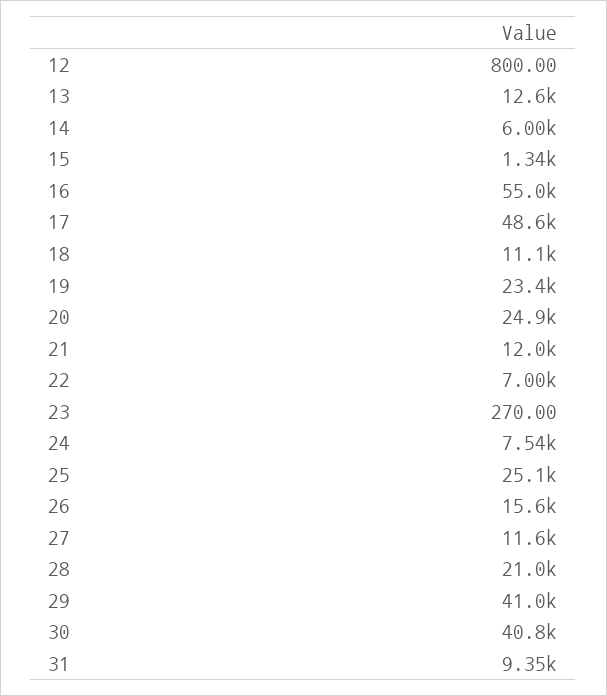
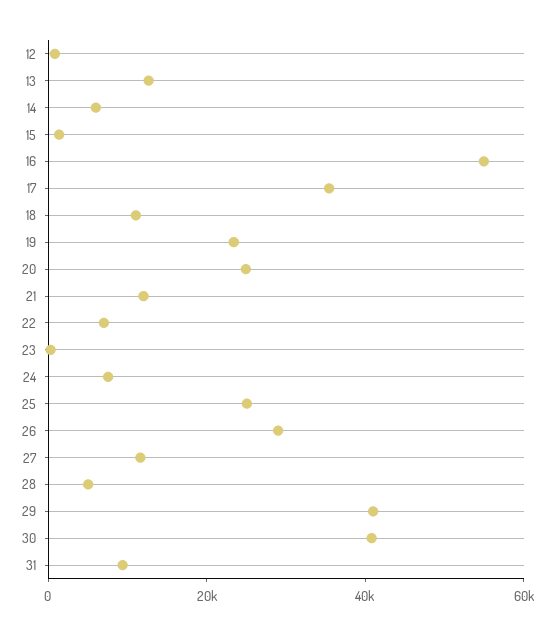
17: 48600 -> 35000
26: 15600 -> 30000
28: 21000 -> 5000

